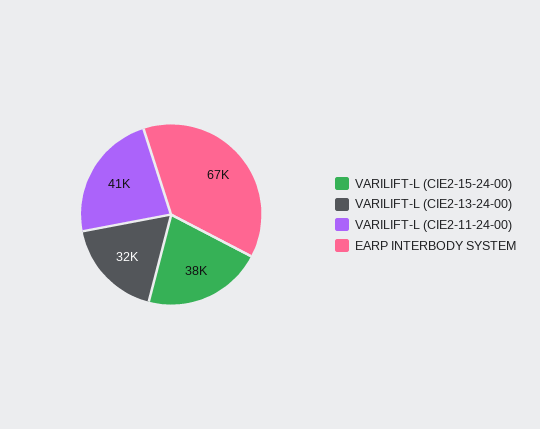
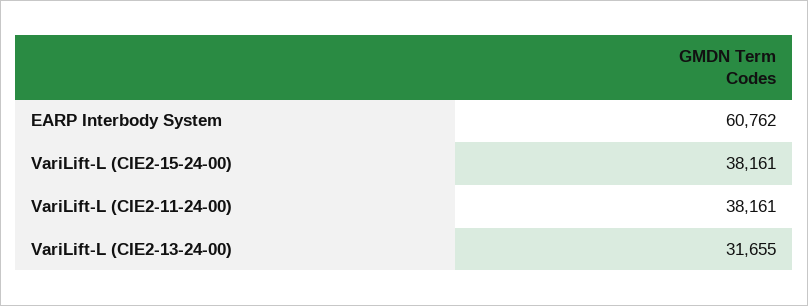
VARILIFT-L (CIE2-11-24-00): 41000 -> 38161
EARP INTERBODY SYSTEM: 67000 -> 60762

